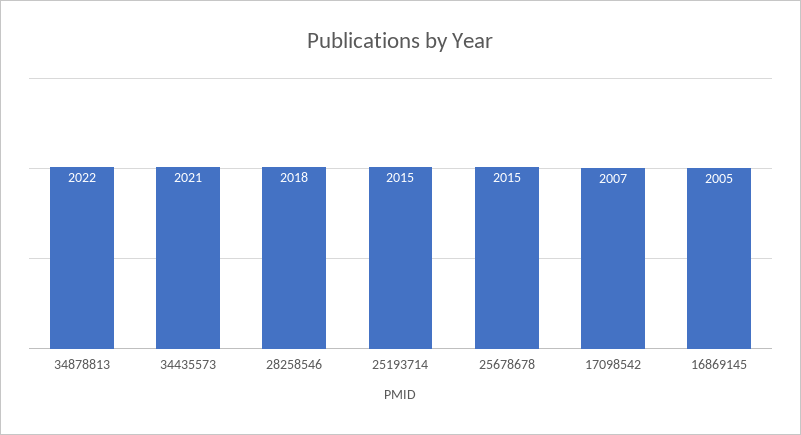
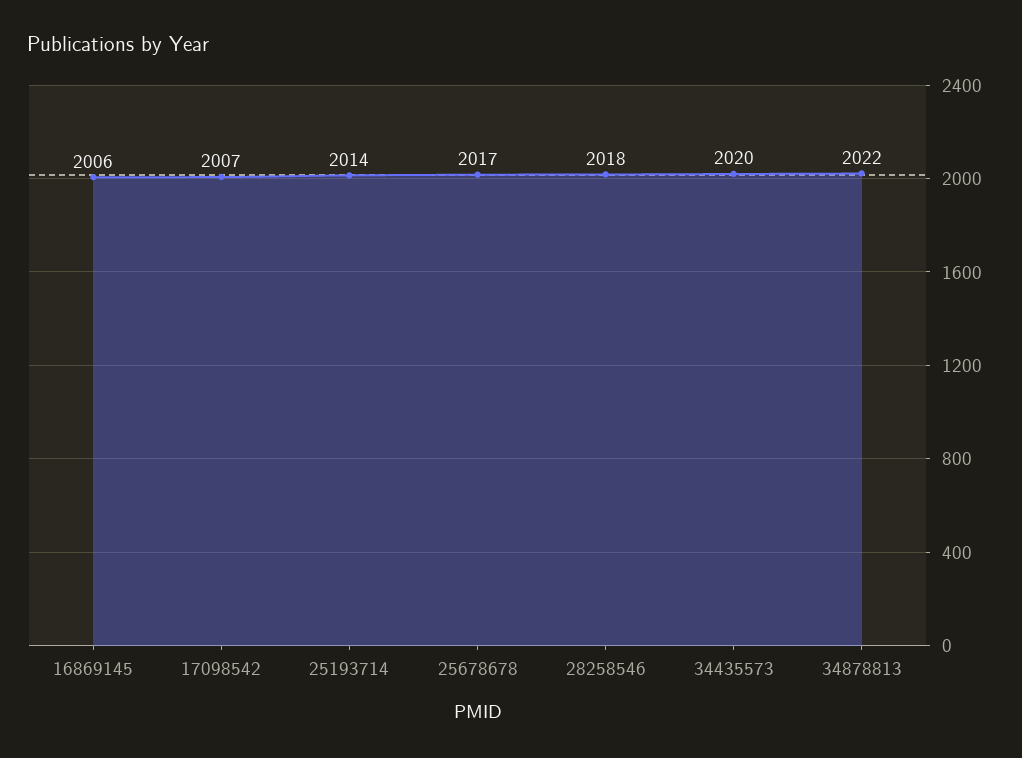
34435573: 2021 -> 2020
25193714: 2015 -> 2014
25678678: 2015 -> 2017
16869145: 2005 -> 2006

